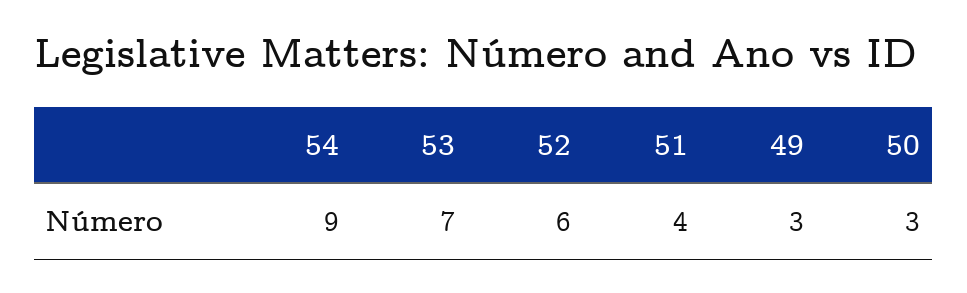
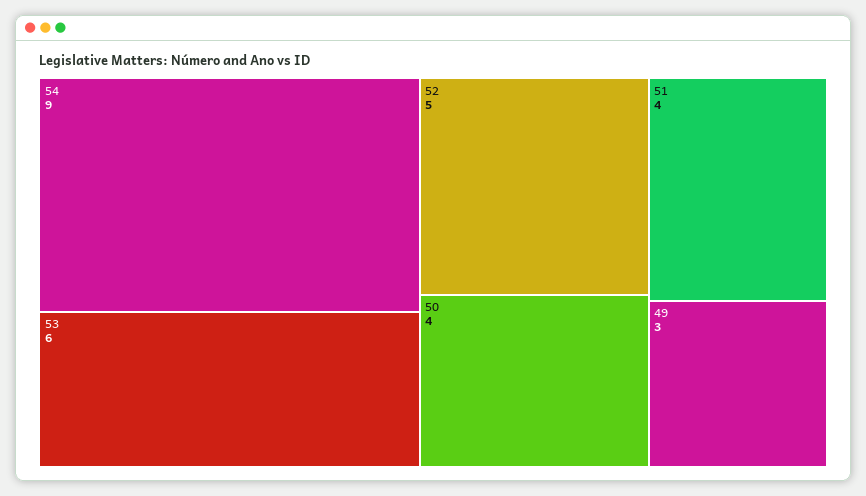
53: 7 -> 6
52: 6 -> 5
50: 3 -> 4

